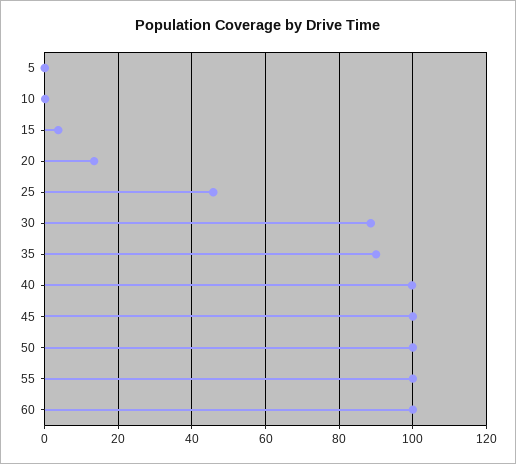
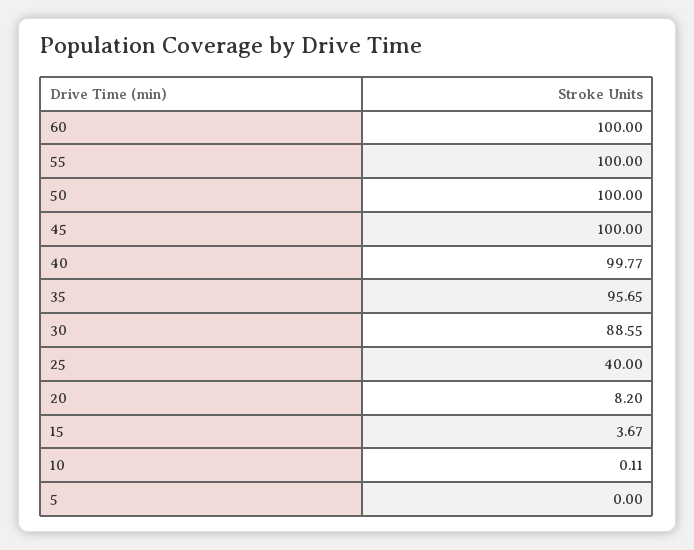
20: 14 -> 8.2
25: 46 -> 40
35: 90 -> 95.65

